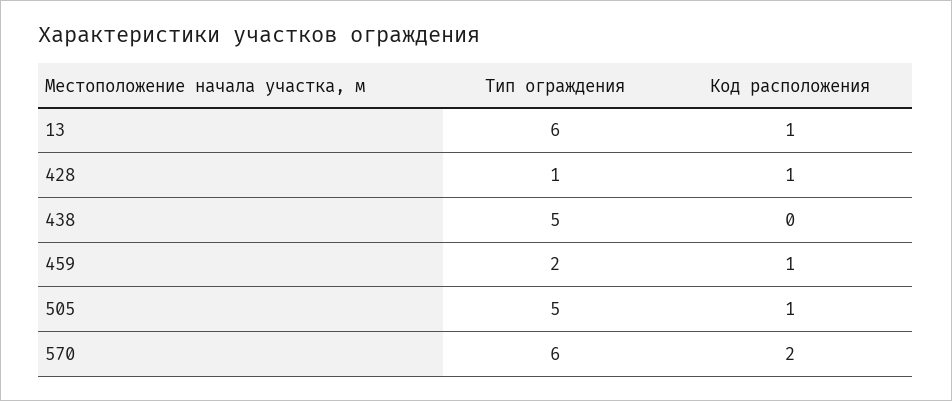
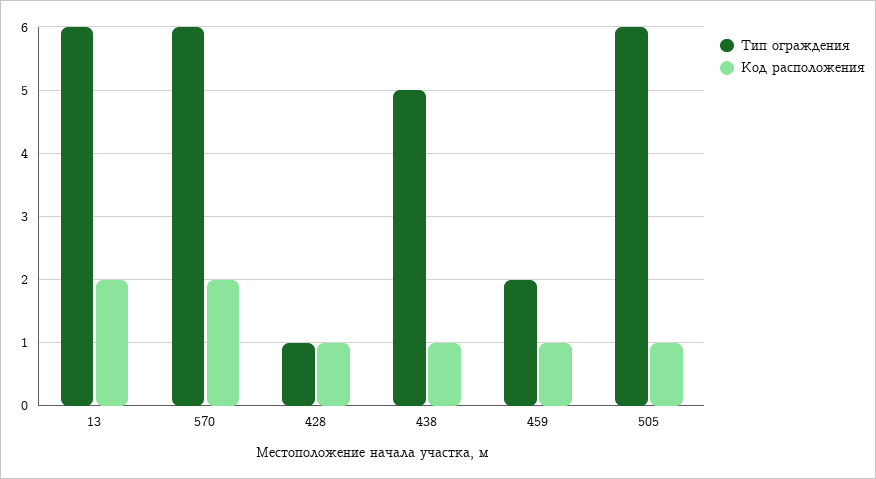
Код расположения, 13: 1 -> 2
Код расположения, 438: 0 -> 1
Тип ограждения, 505: 5 -> 6

